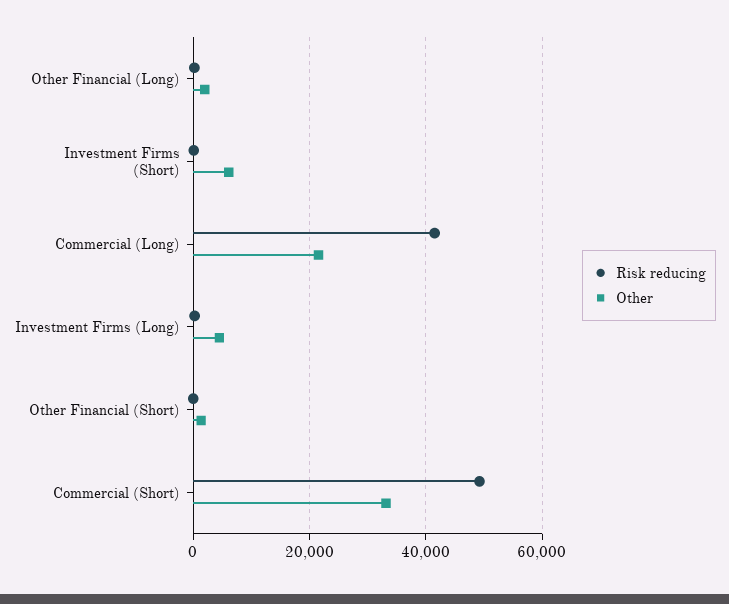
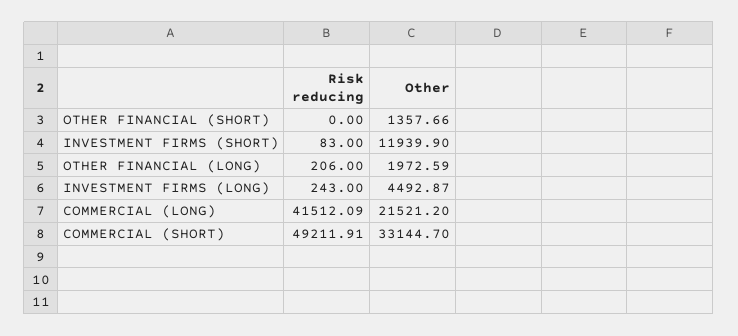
Other, Investment Firms (Short): 6000 -> 11939.9

